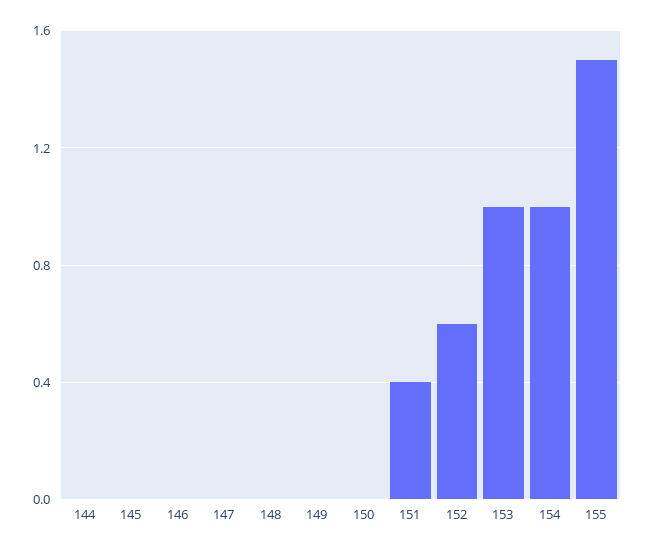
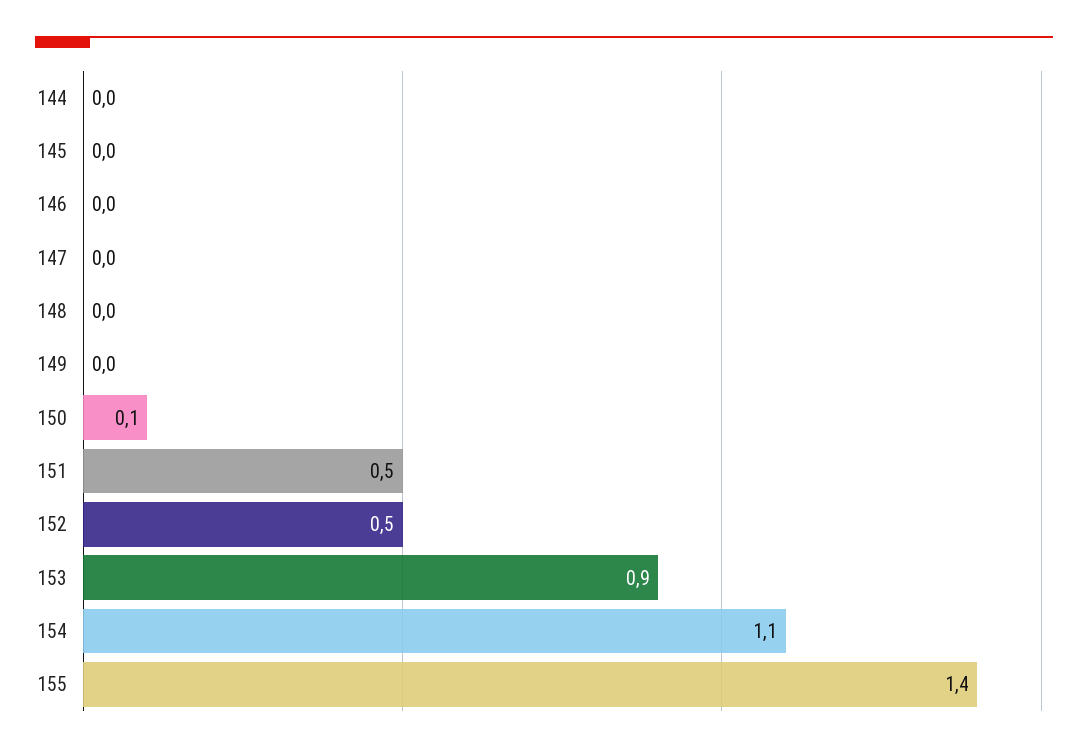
150: 0 -> 0.1
151: 0.4 -> 0.5
152: 0.6 -> 0.5
153: 1 -> 0.9
154: 1 -> 1.1
155: 1.5 -> 1.4

